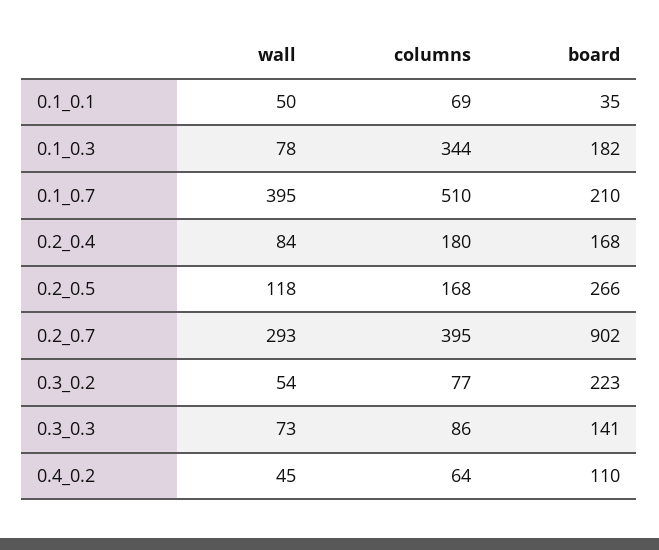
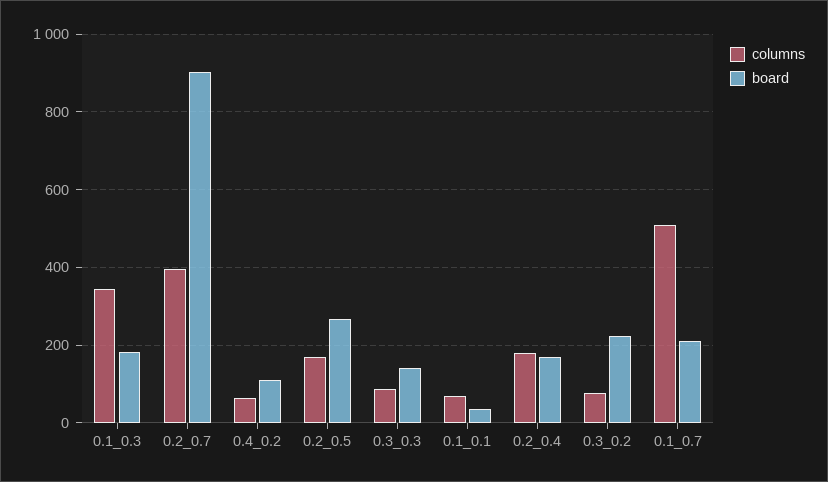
wall, 0.1_0.1: 50 -> none
wall, 0.1_0.3: 78 -> none
wall, 0.1_0.7: 395 -> none
wall, 0.2_0.4: 84 -> none
wall, 0.2_0.5: 118 -> none
wall, 0.2_0.7: 293 -> none
wall, 0.3_0.2: 54 -> none
wall, 0.3_0.3: 73 -> none
wall, 0.4_0.2: 45 -> none

